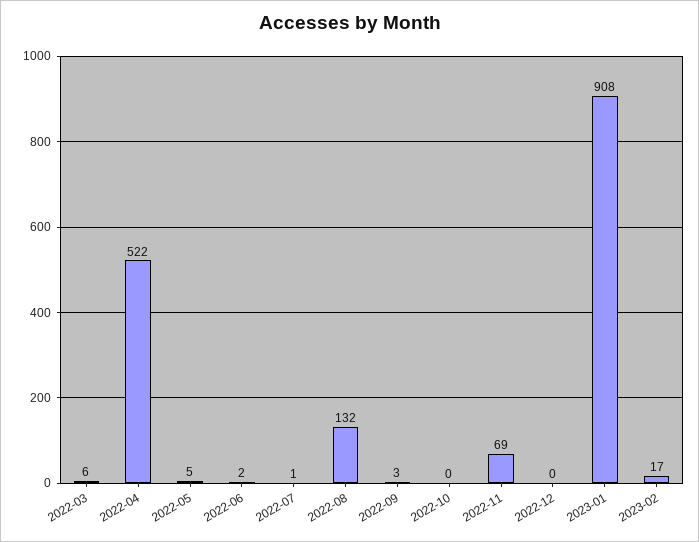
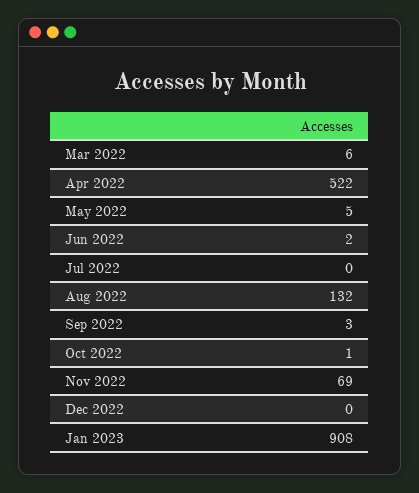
2022-07: 1 -> 0
2022-10: 0 -> 1
2023-02: 17 -> none

